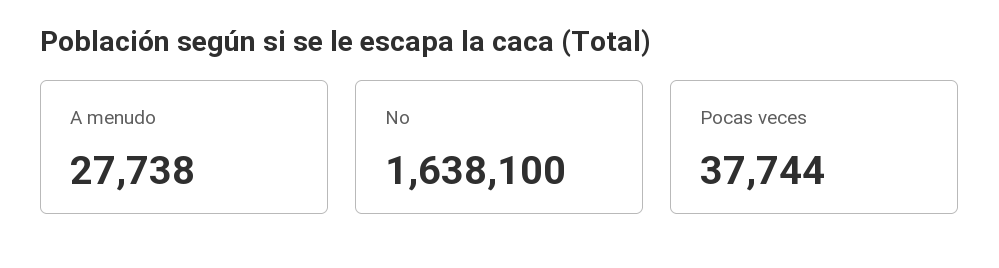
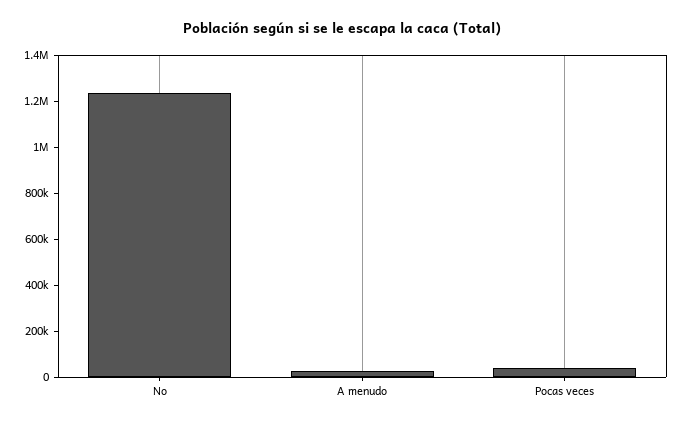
No: 1638100 -> 1250000

